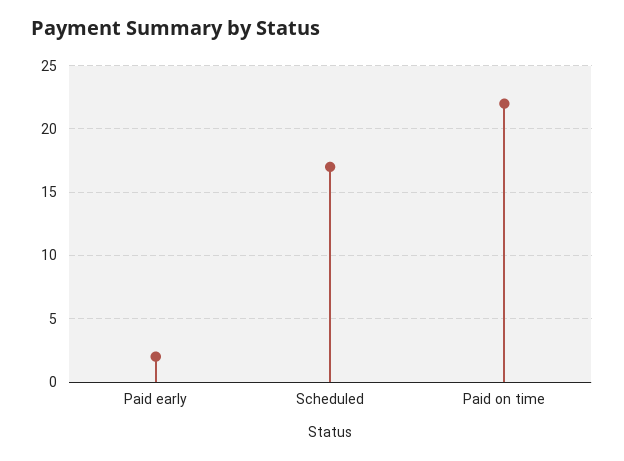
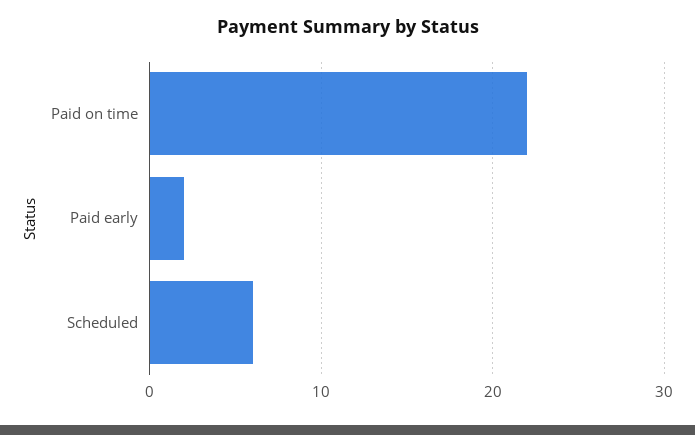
Scheduled: 17 -> 6

